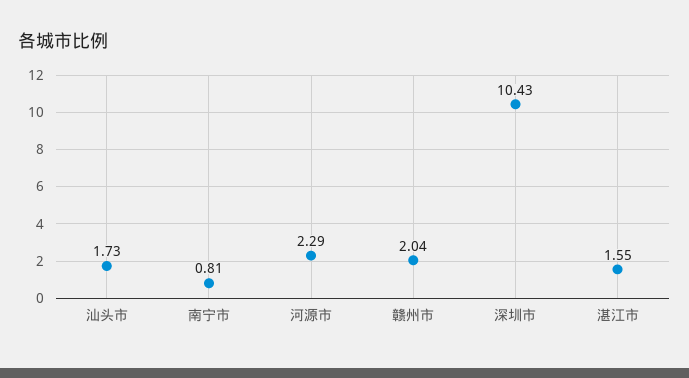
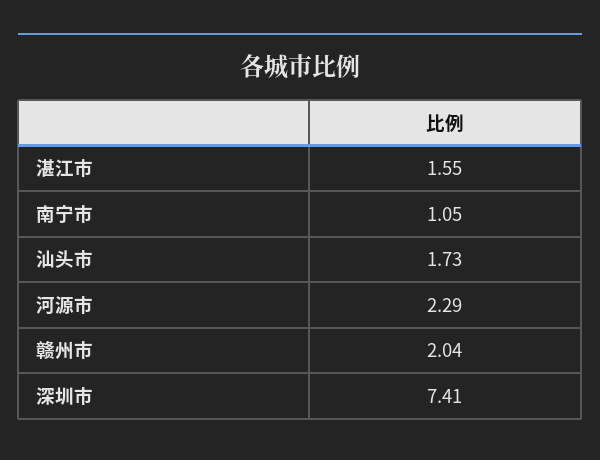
南宁市: 0.81 -> 1.05
深圳市: 10.43 -> 7.41

